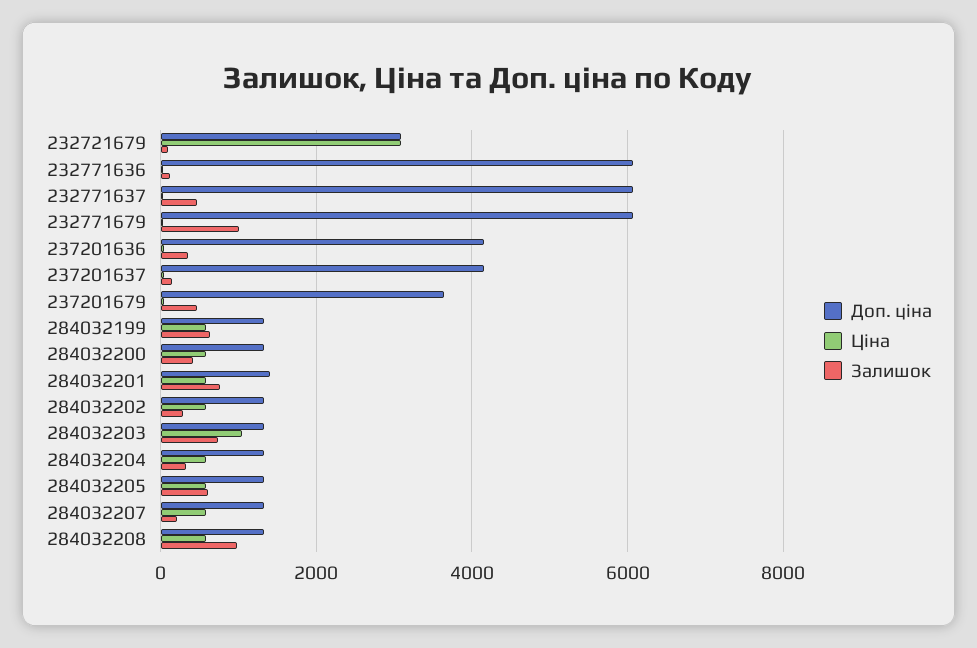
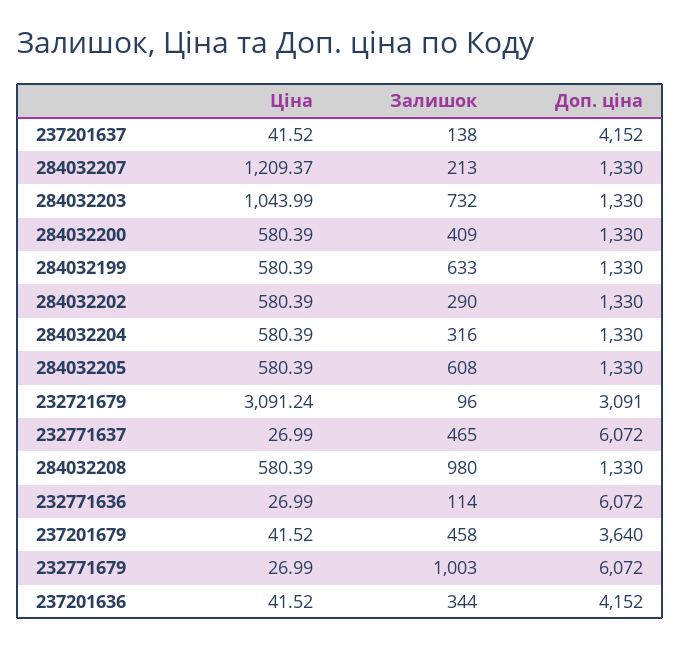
Доп. ціна, 284032201: 1400 -> none
Ціна, 284032201: 600 -> none
Залишок, 284032201: 800 -> none
Ціна, 284032207: 600 -> 1209.37

